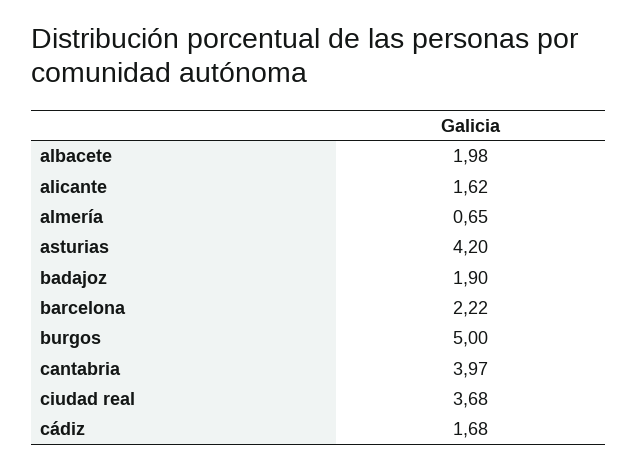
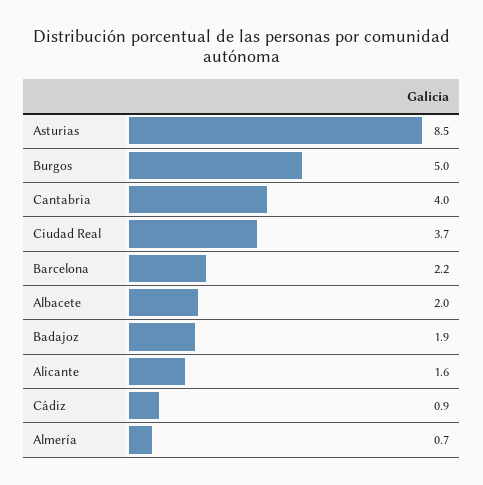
asturias: 4.2 -> 8.5
cádiz: 1.68 -> 0.9

